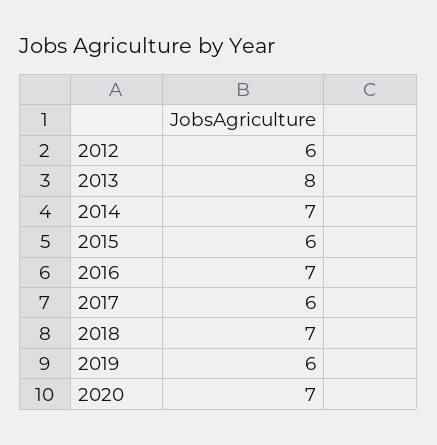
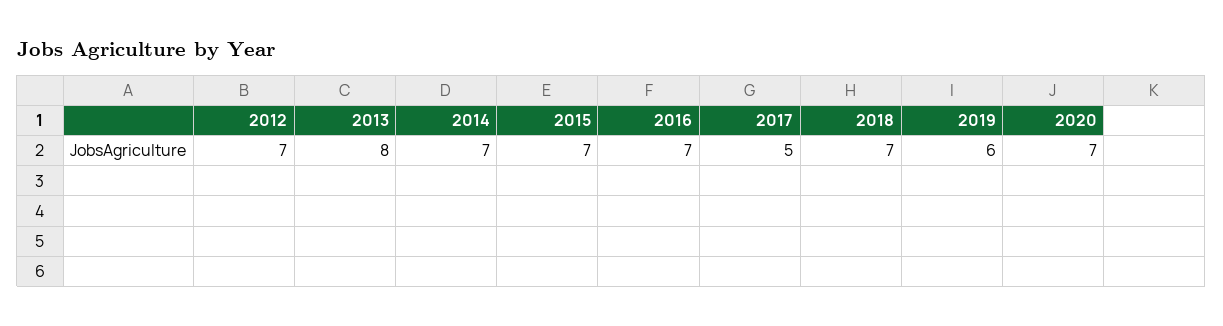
2012: 6 -> 7
2015: 6 -> 7
2017: 6 -> 5

